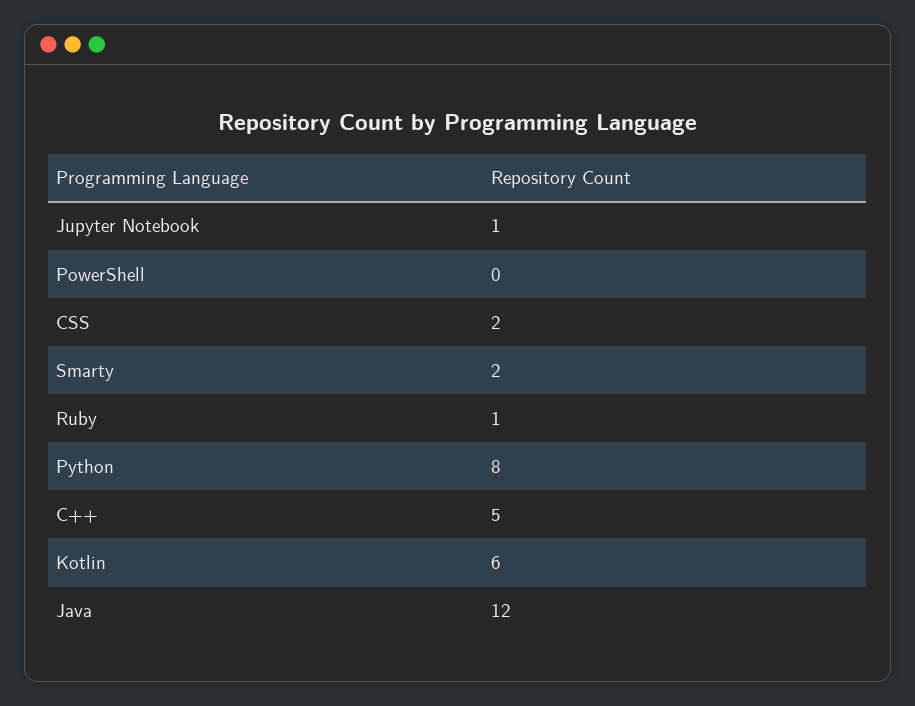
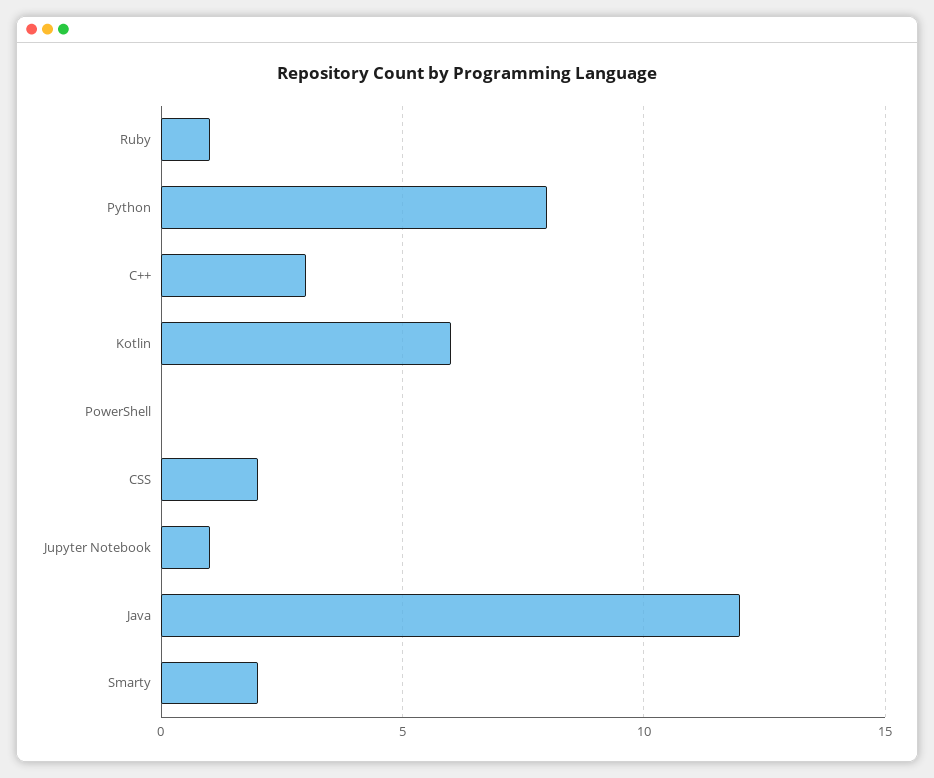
C++: 5 -> 3

